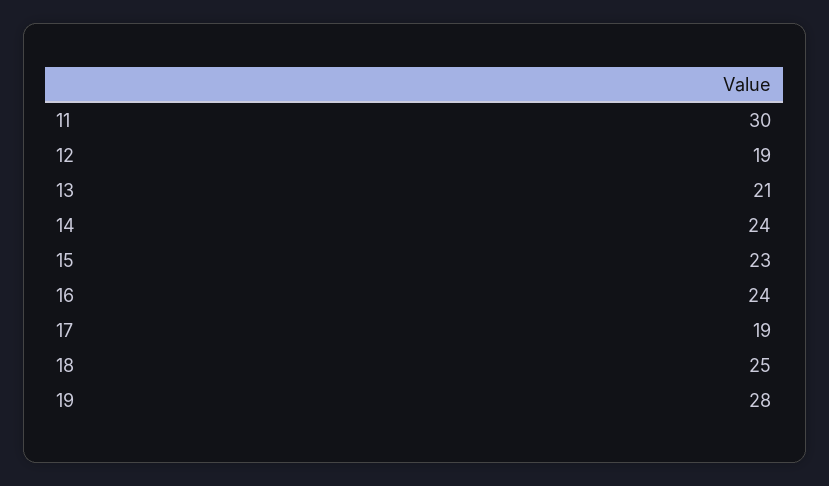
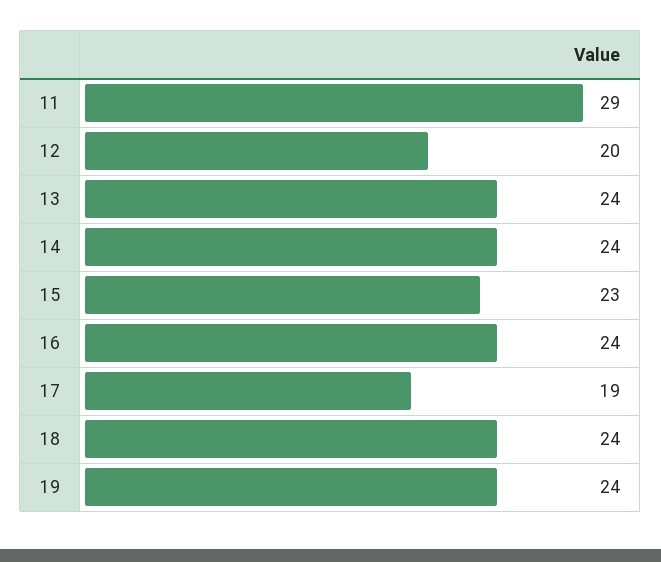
11: 30 -> 29
12: 19 -> 20
13: 21 -> 24
18: 25 -> 24
19: 28 -> 24

